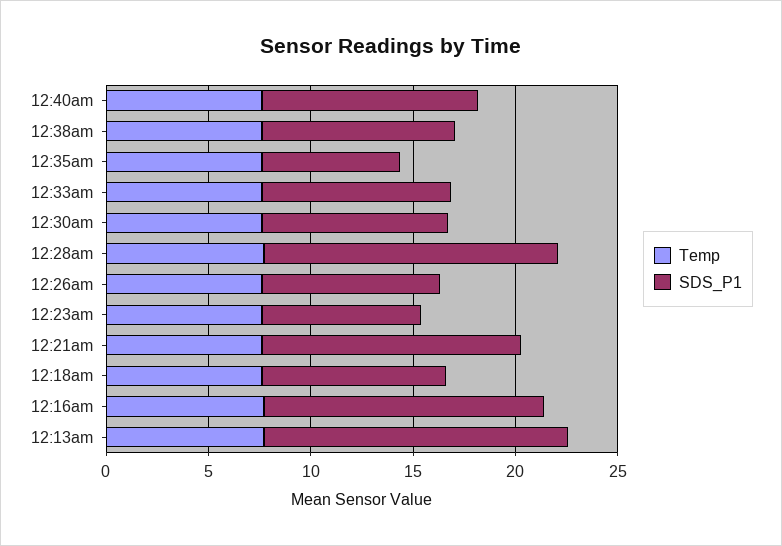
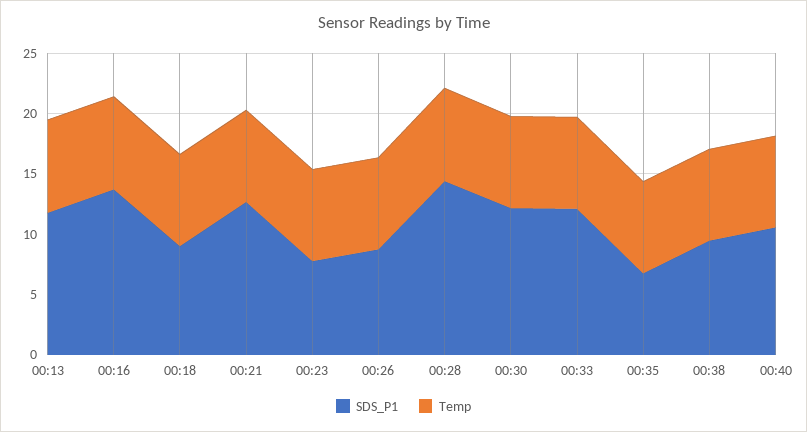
SDS_P1, 12:33am: 9 -> 12
SDS_P1, 12:30am: 9 -> 12
SDS_P1, 12:13am: 15 -> 12

